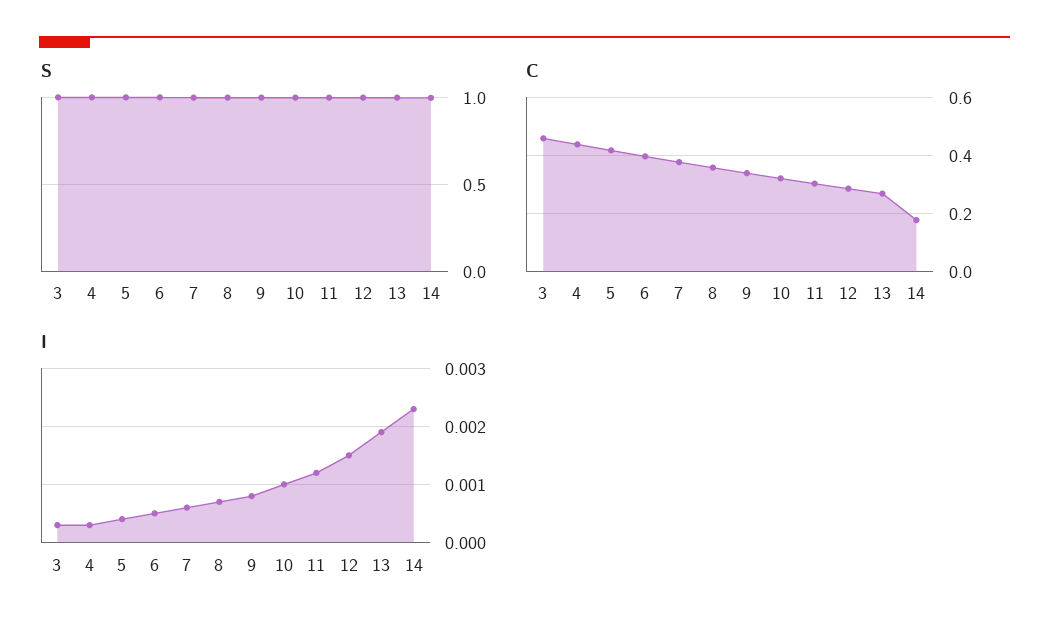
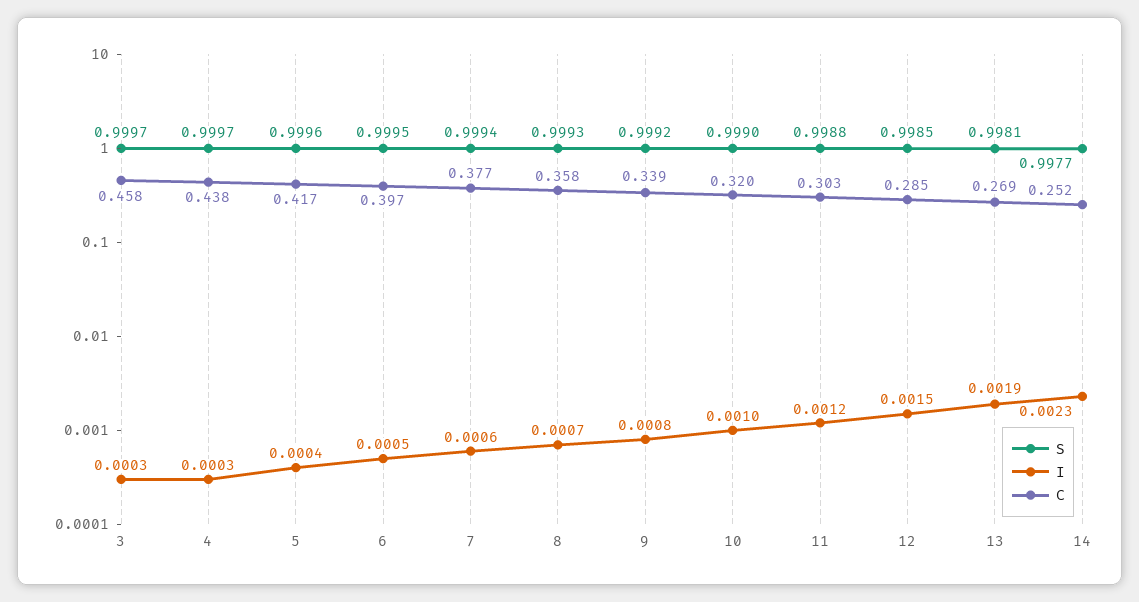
C, 14: 0.175 -> 0.252

